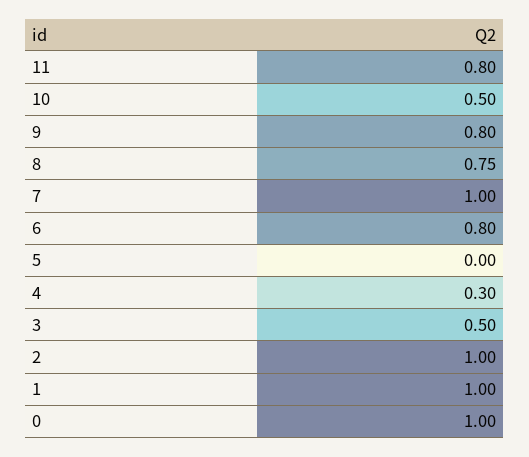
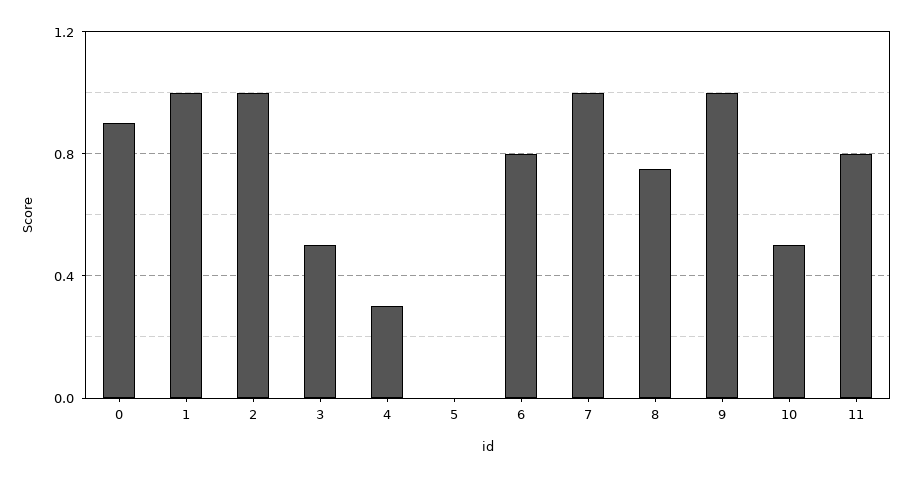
9: 0.8 -> 1
0: 1 -> 0.9

